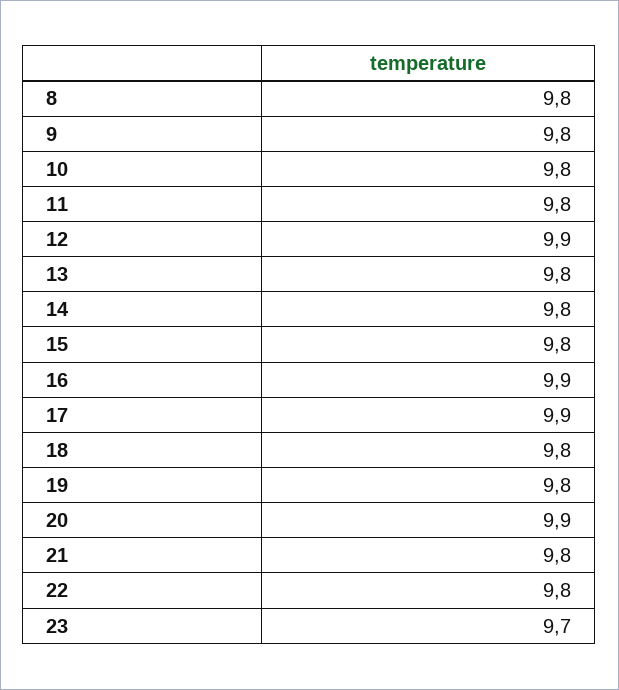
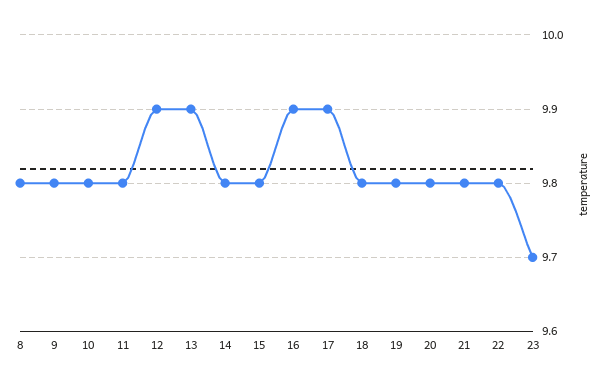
13: 9.8 -> 9.9
20: 9.9 -> 9.8

